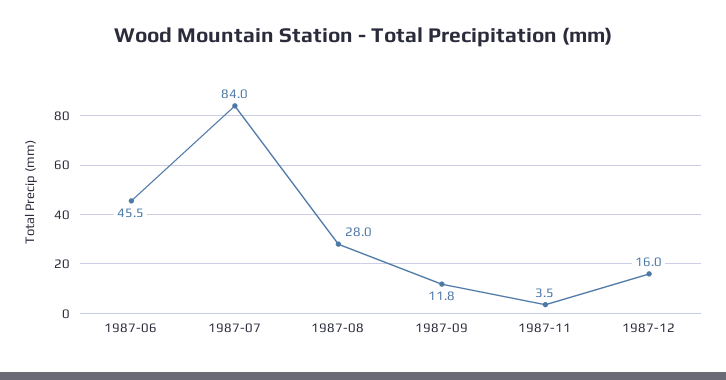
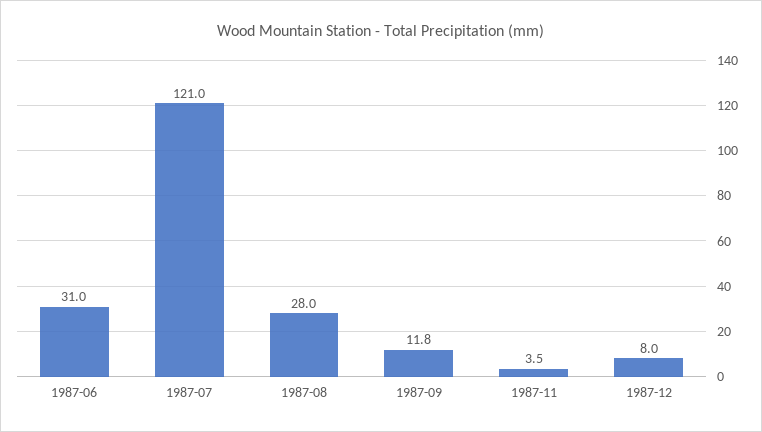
1987-06: 45.5 -> 31
1987-07: 84 -> 121
1987-12: 16 -> 8

